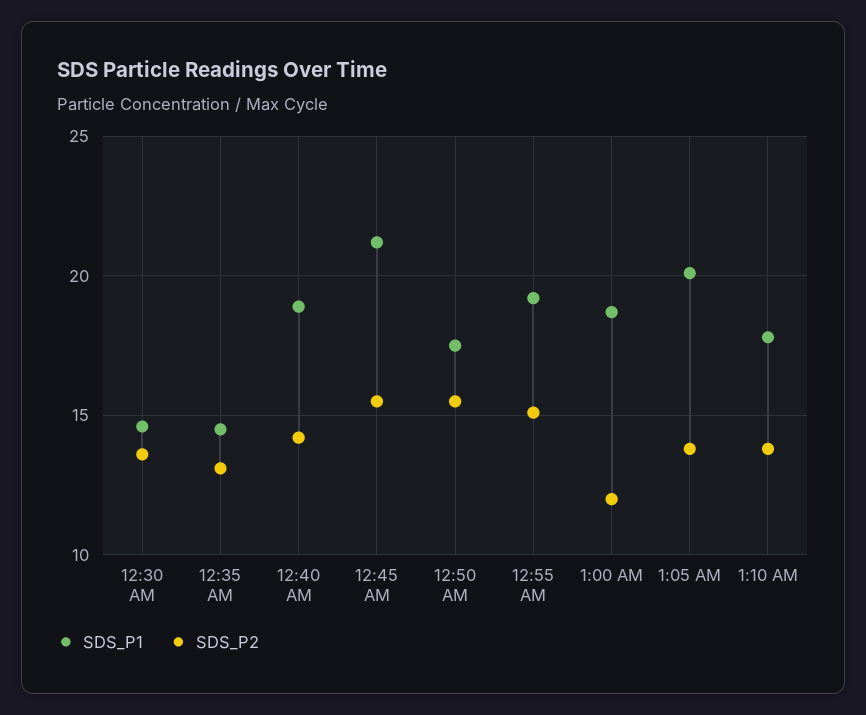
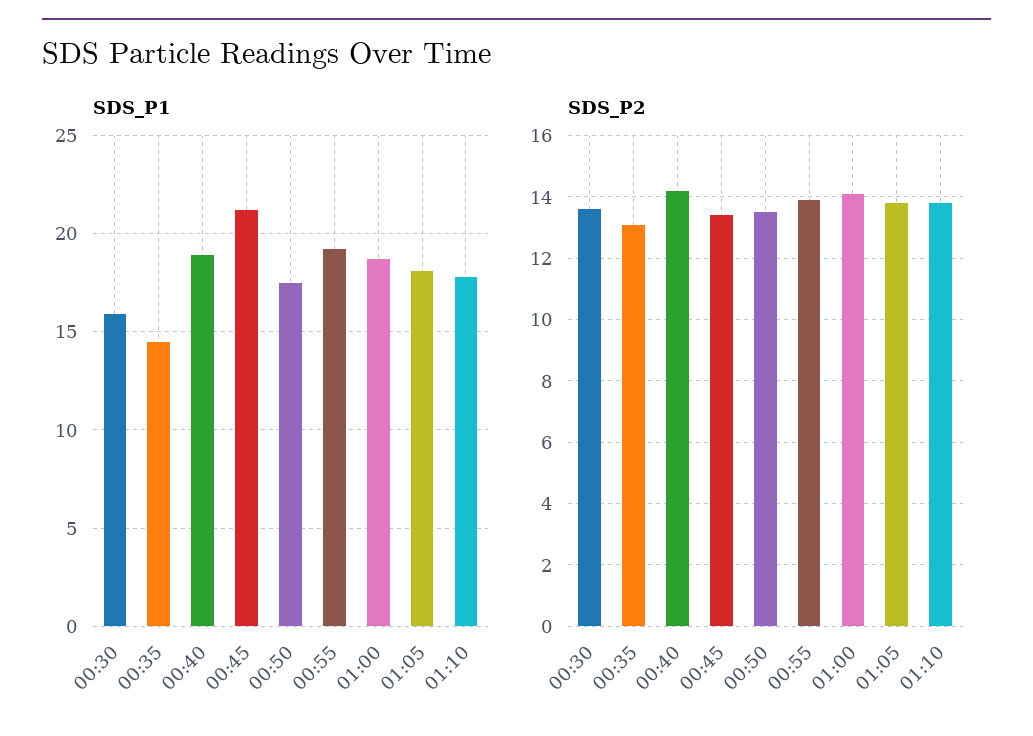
SDS_P1, 12:30 AM: 14.5 -> 16
SDS_P2, 12:45 AM: 15.5 -> 13.5
SDS_P2, 12:50 AM: 15.5 -> 13.5
SDS_P2, 12:55 AM: 15 -> 14
SDS_P2, 1:00 AM: 12 -> 14
SDS_P1, 1:05 AM: 20 -> 18

